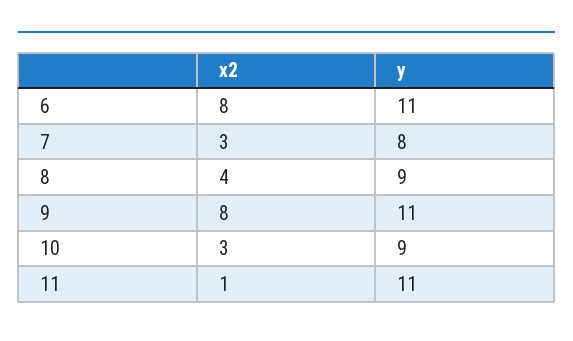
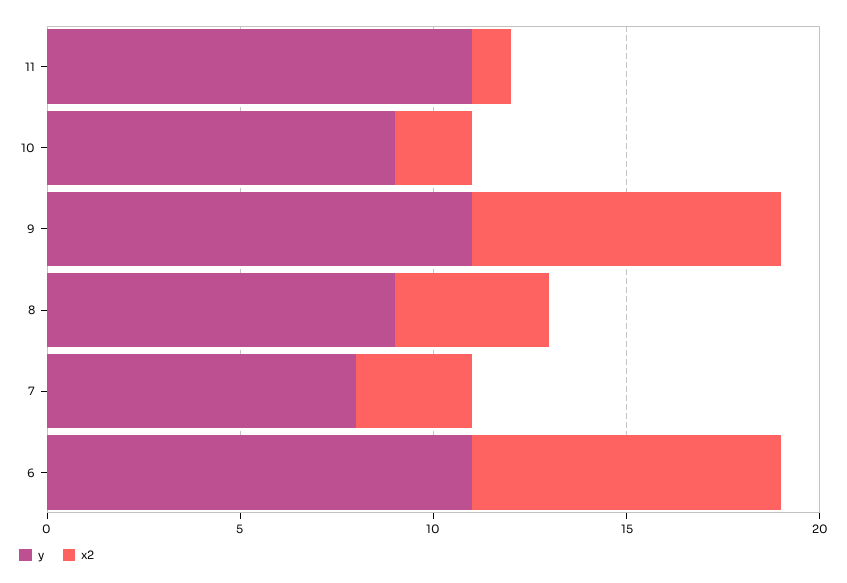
x2, 10: 3 -> 2

